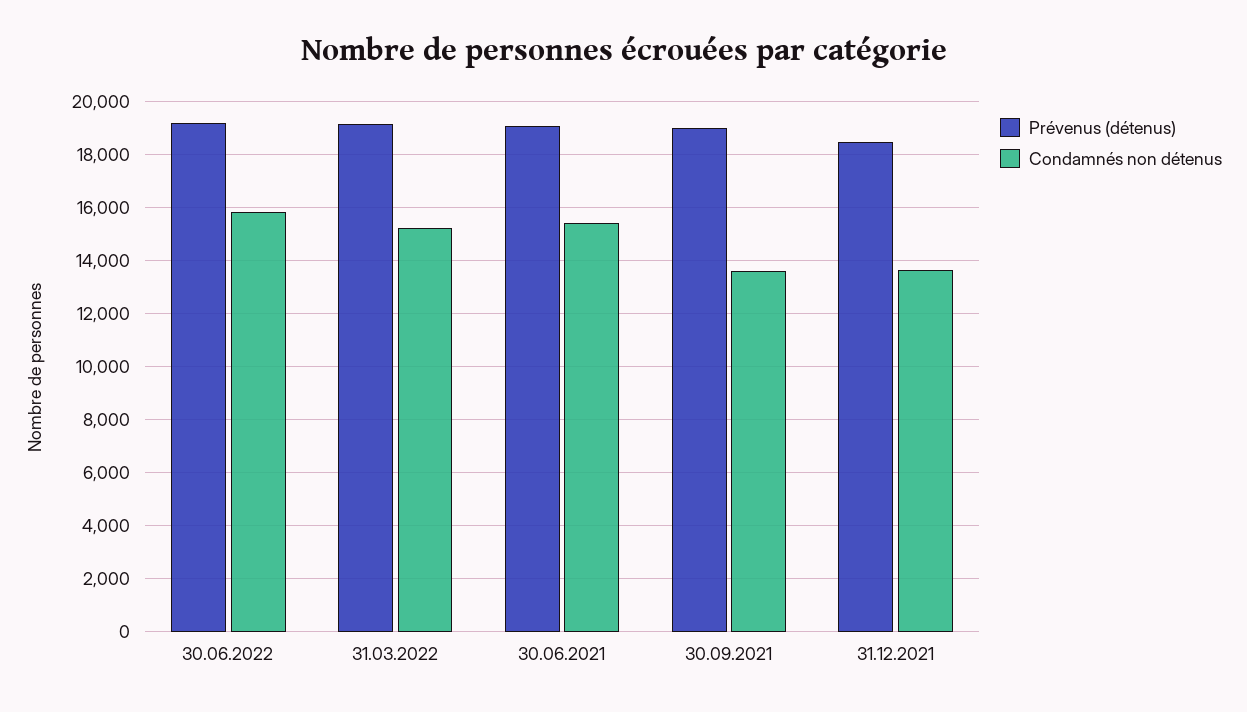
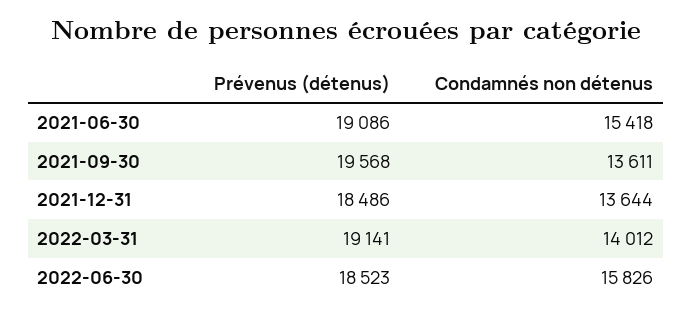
Prévenus (détenus), 30.06.2022: 19250 -> 18523
Condamnés non détenus, 31.03.2022: 15250 -> 14012
Prévenus (détenus), 30.09.2021: 19000 -> 19568

